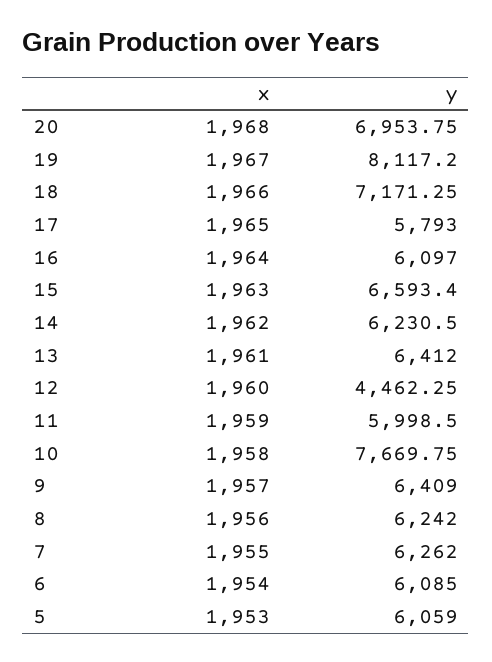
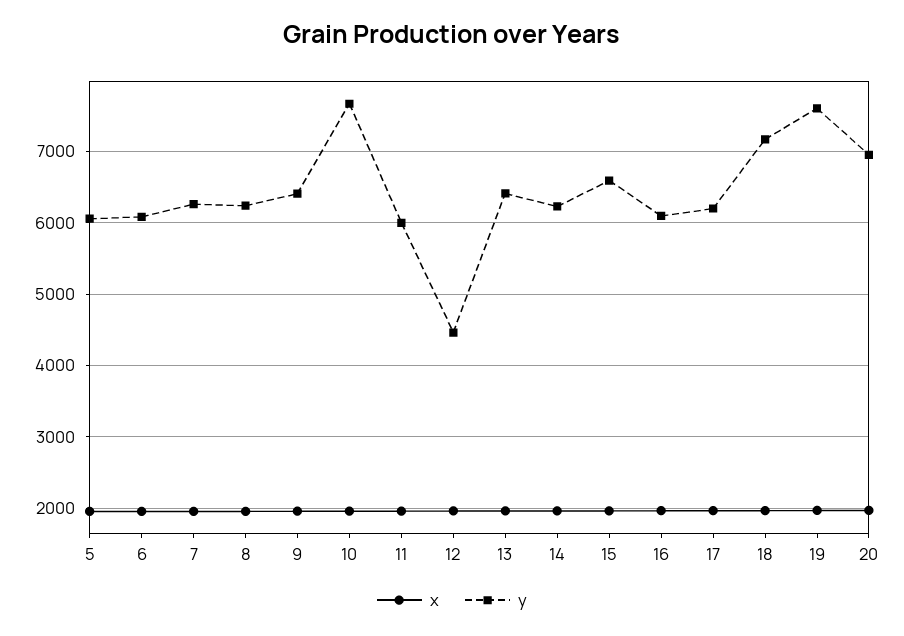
y, 19: 8117.2 -> 7600
y, 17: 5793 -> 6200

